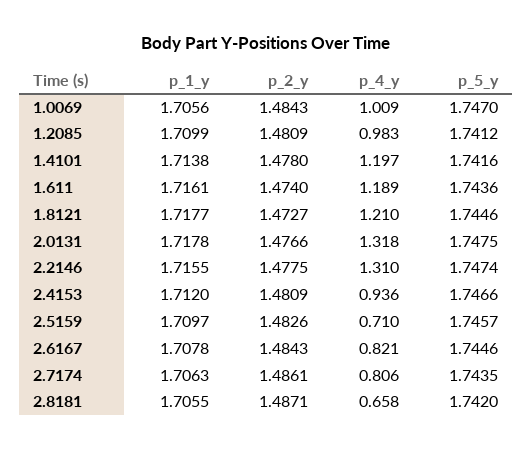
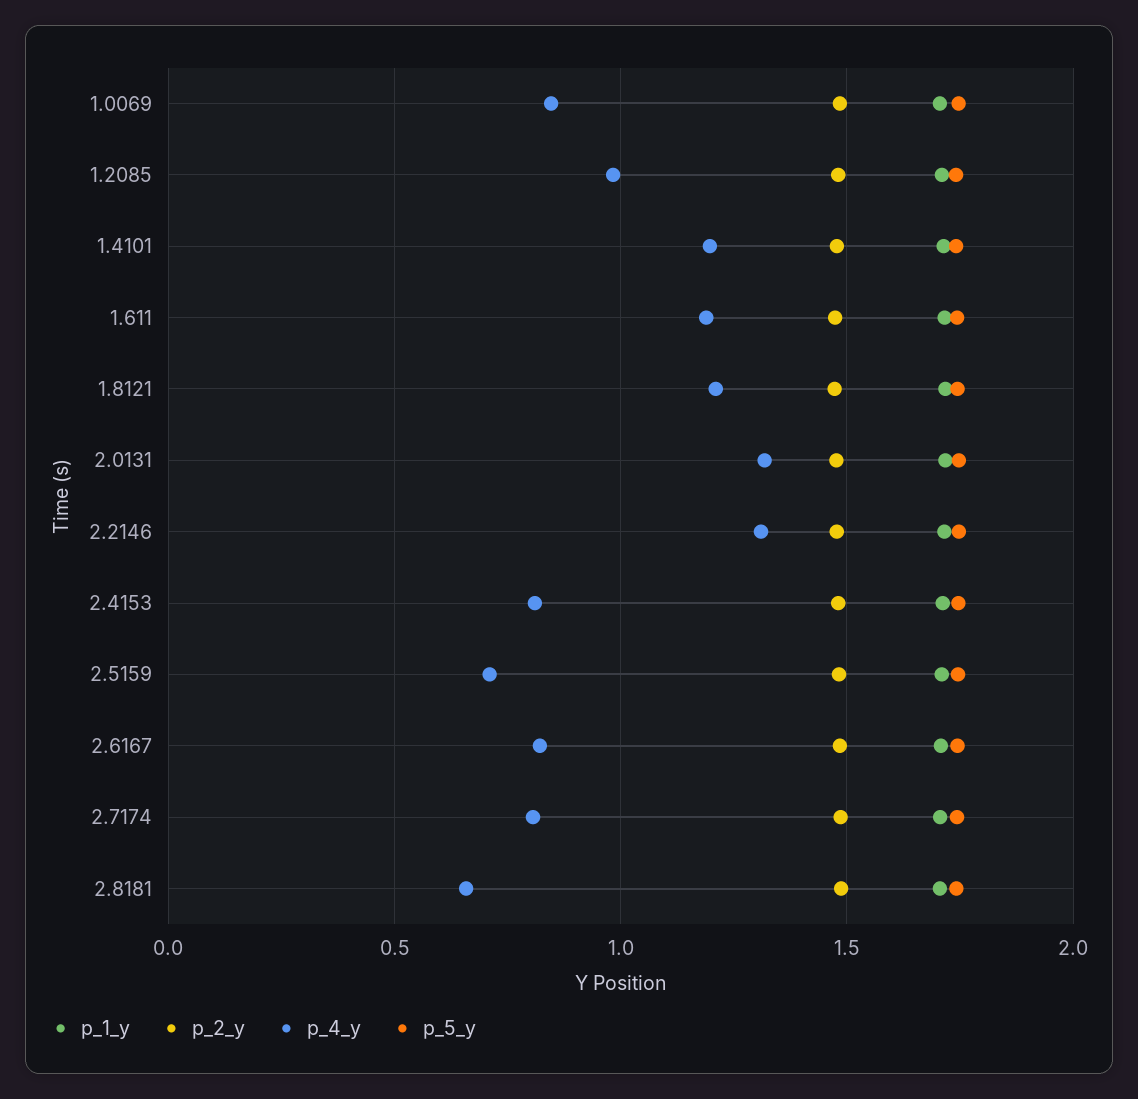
p_4_y, 1.0069: 1.009 -> 0.85
p_4_y, 2.4153: 0.936 -> 0.8

